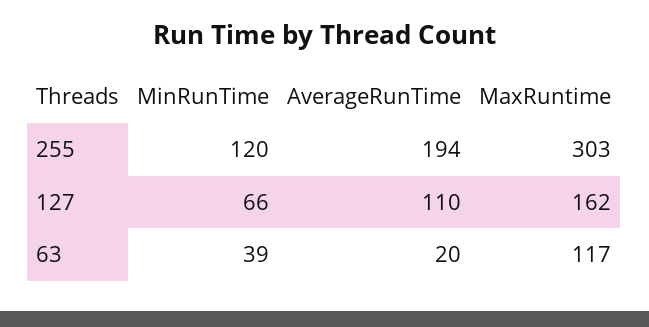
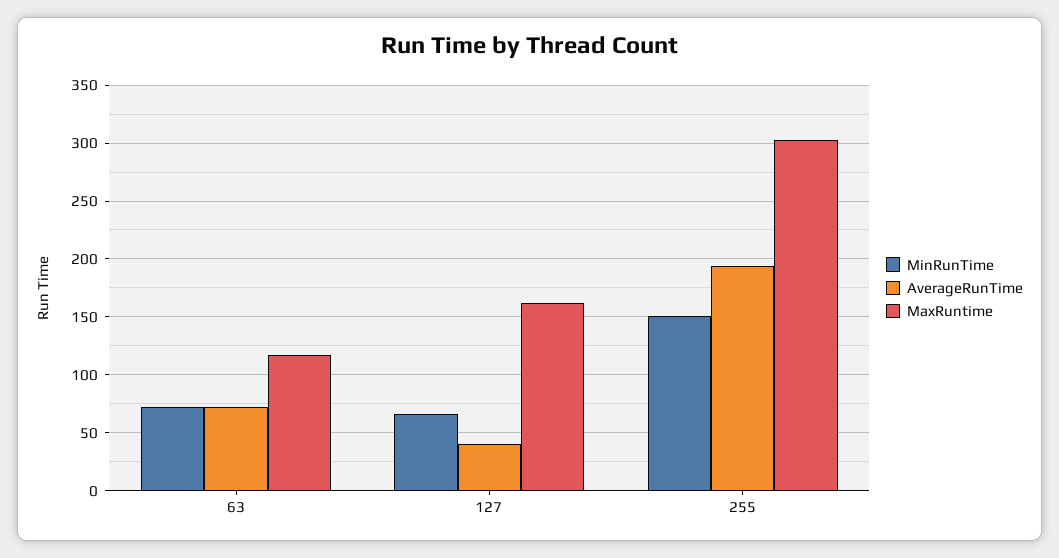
MinRunTime, 255: 120 -> 150
AverageRunTime, 127: 110 -> 40
MinRunTime, 63: 39 -> 70
AverageRunTime, 63: 20 -> 70

